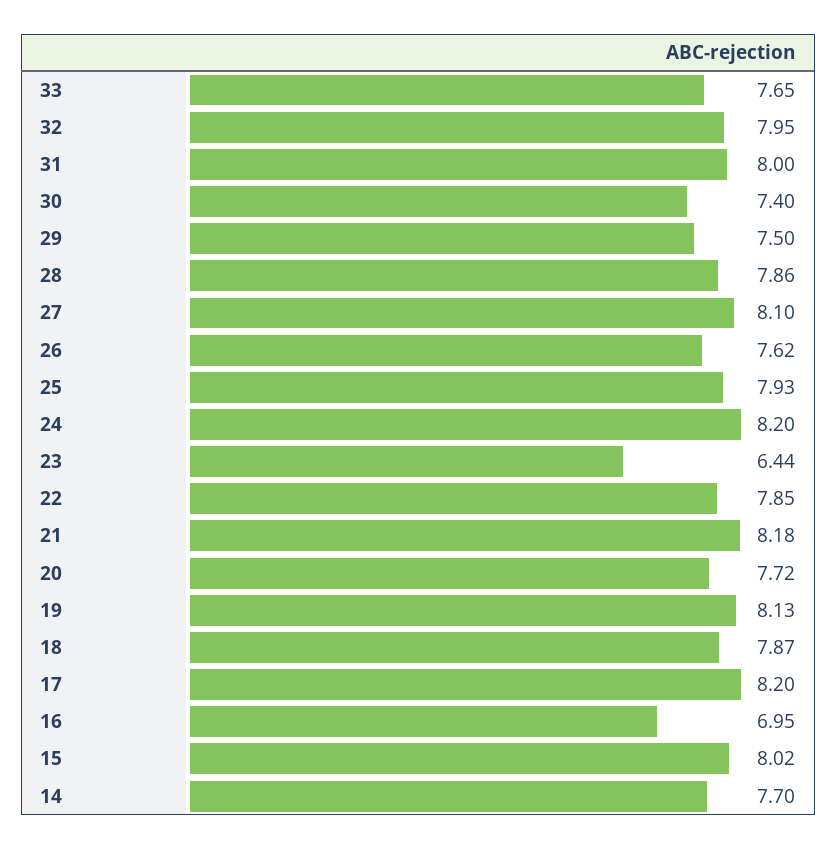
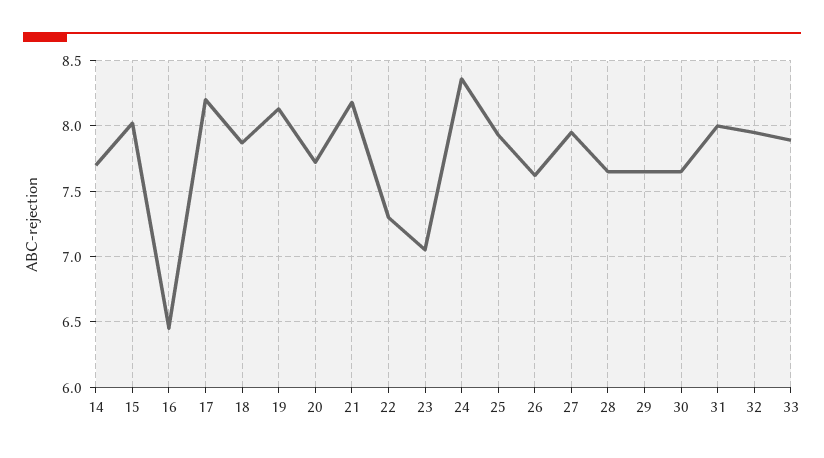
33: 7.65 -> 7.9
30: 7.4 -> 7.65
29: 7.5 -> 7.65
28: 7.86 -> 7.65
27: 8.1 -> 7.95
24: 8.2 -> 8.35
23: 6.44 -> 7.05
22: 7.85 -> 7.3
16: 6.95 -> 6.45

